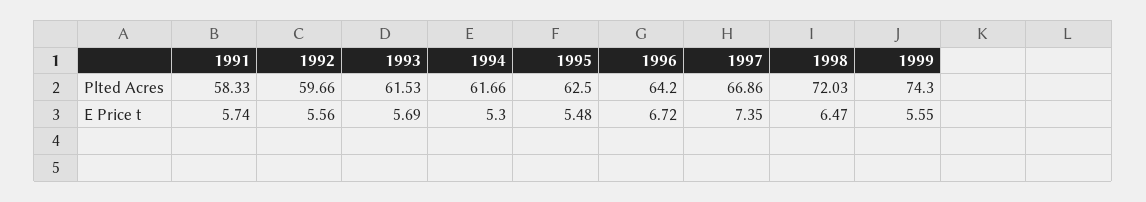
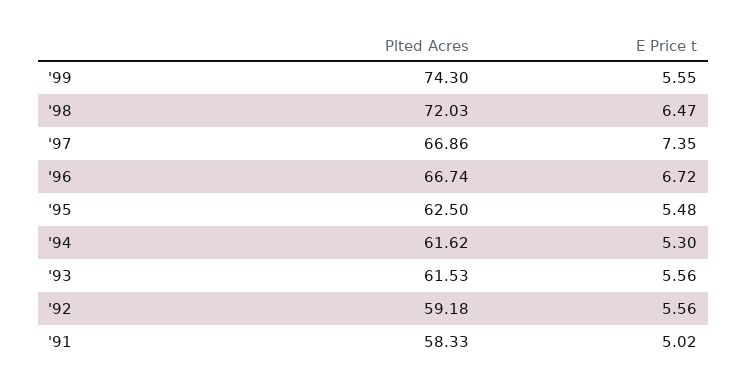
1992, Plted Acres: 59.66 -> 59.18
1994, Plted Acres: 61.66 -> 61.62
1996, Plted Acres: 64.2 -> 66.74
1991, E Price t: 5.74 -> 5.02
1993, E Price t: 5.69 -> 5.56

